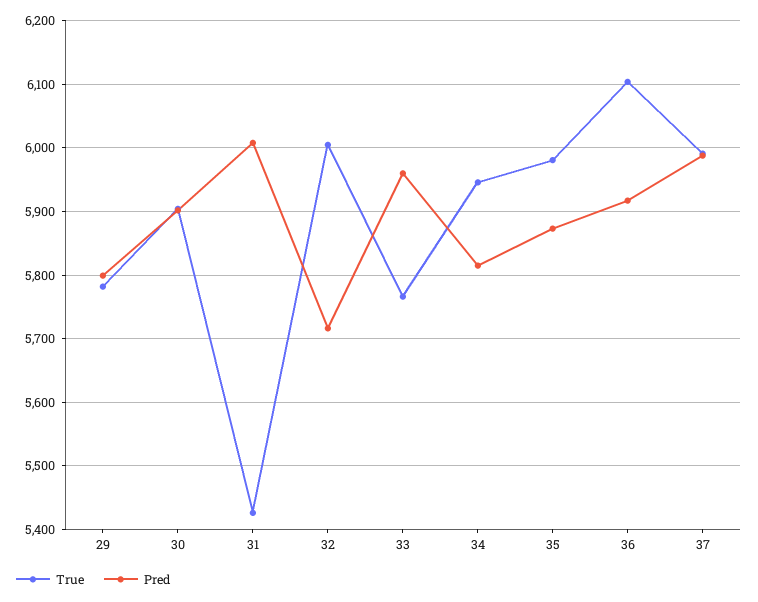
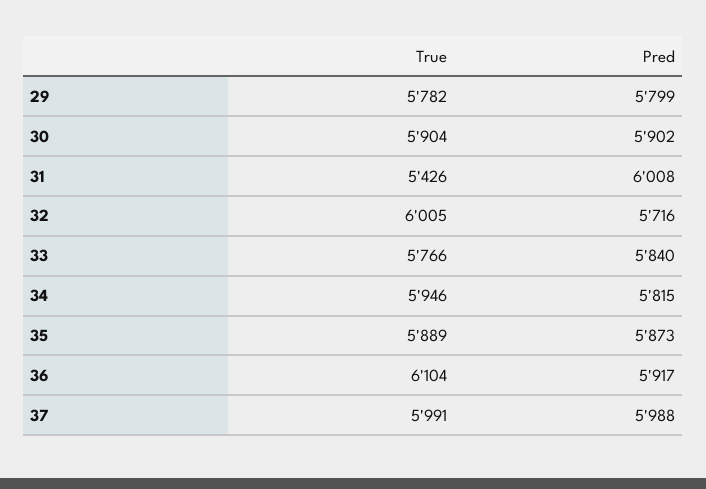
Pred, 33: 5960 -> 5840
True, 35: 5980 -> 5889

